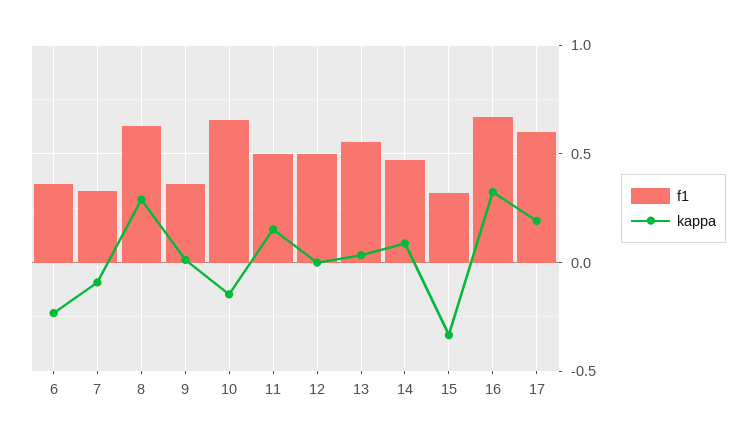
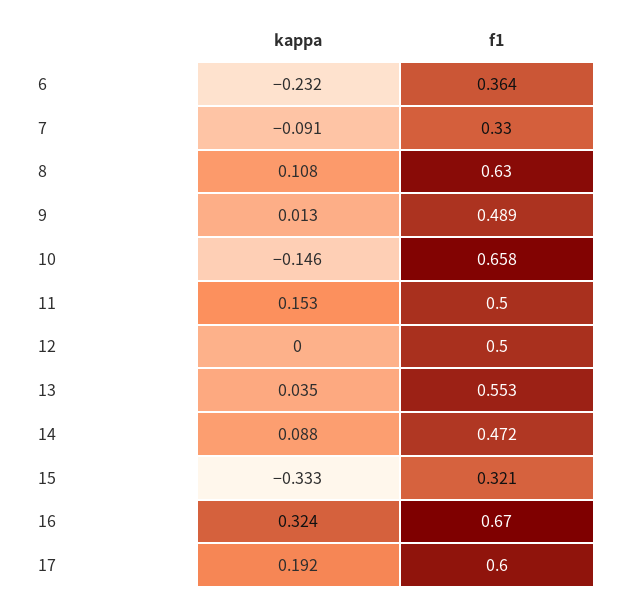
kappa, 8: 0.3 -> 0.108
f1, 9: 0.35 -> 0.489

